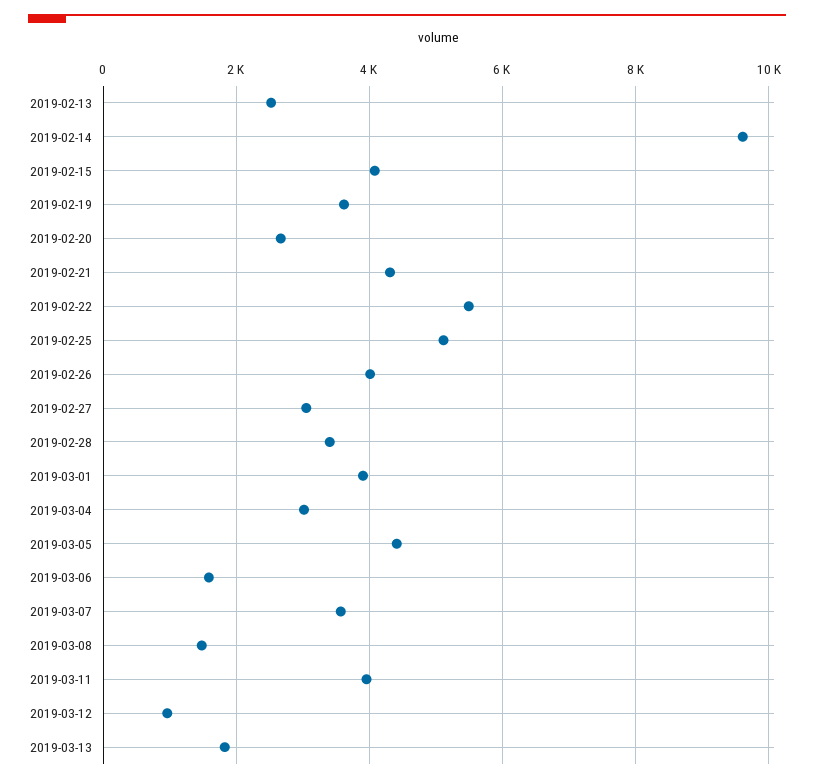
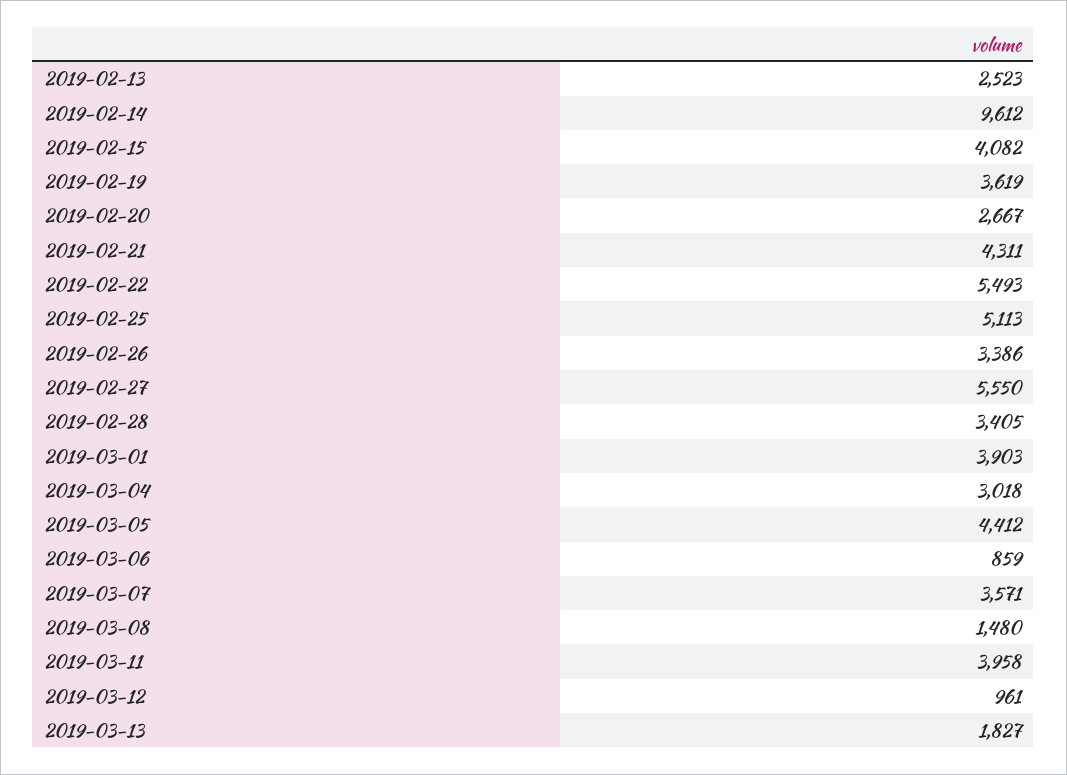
2019-02-26: 4000 -> 3386
2019-02-27: 3000 -> 5550
2019-03-06: 1600 -> 859

